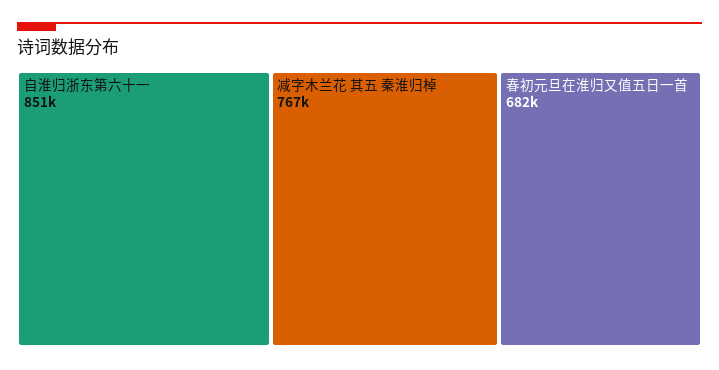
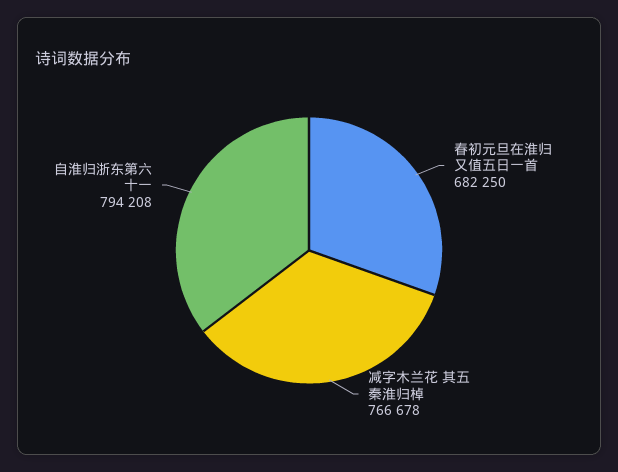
自淮归浙东第六十一: 851000 -> 794208

